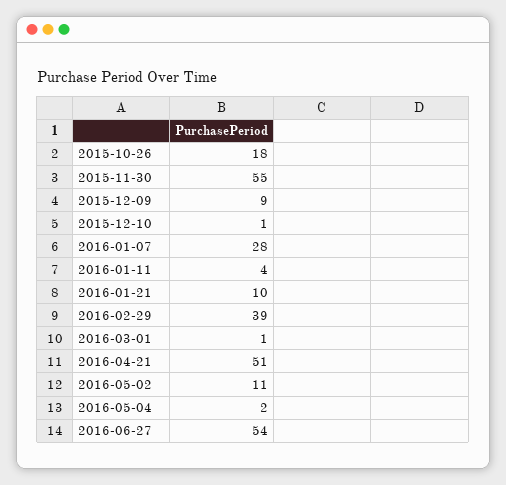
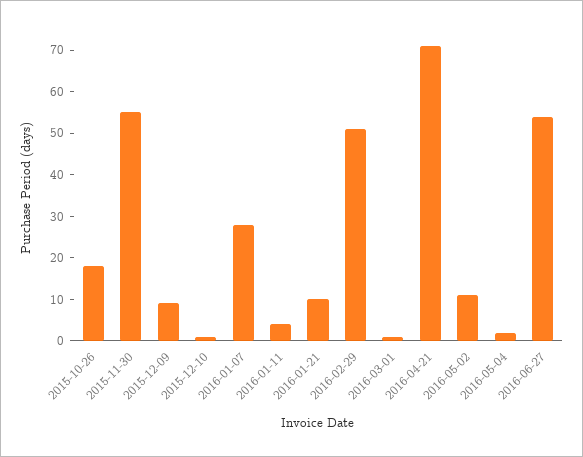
2016-02-29: 39 -> 50
2016-04-21: 51 -> 70

